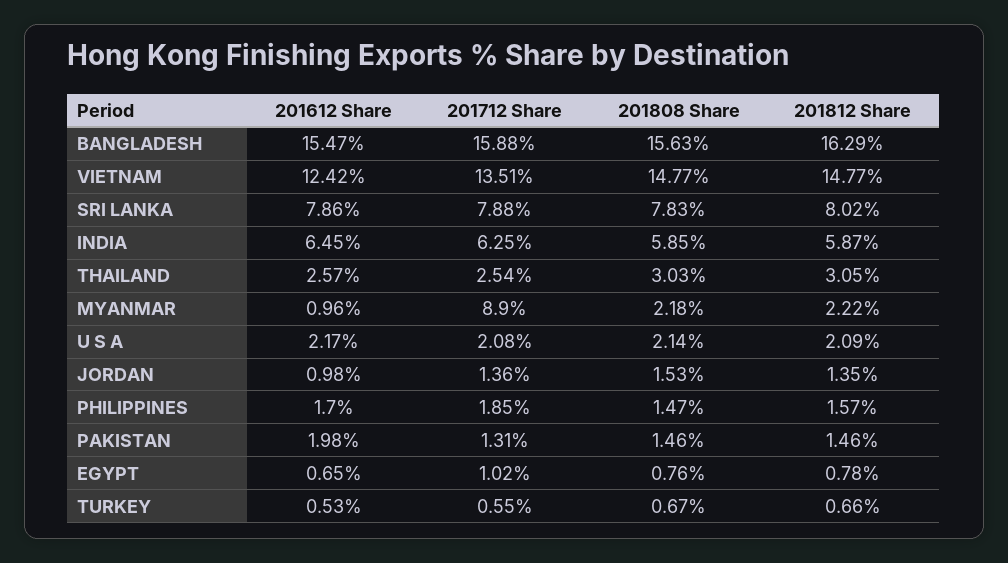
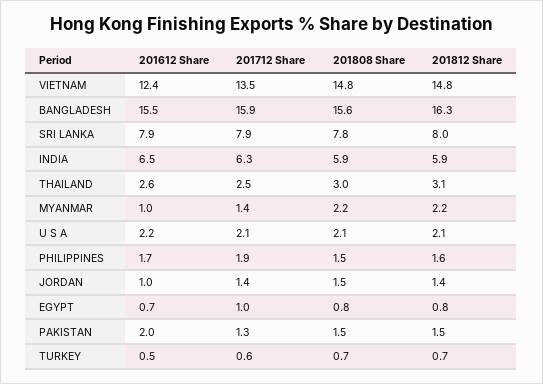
201712 Share, MYANMAR: 8.9 -> 1.4

